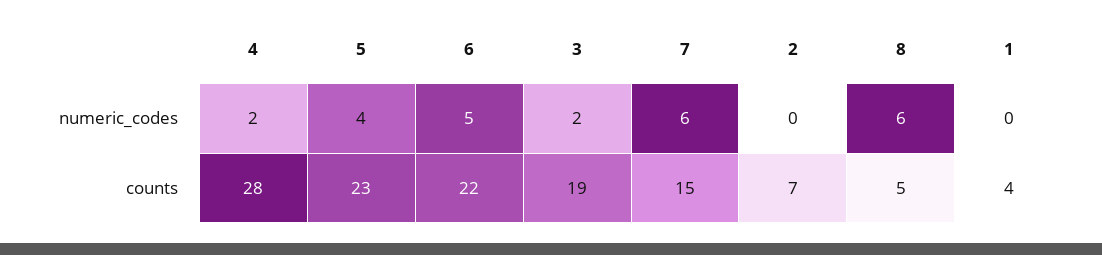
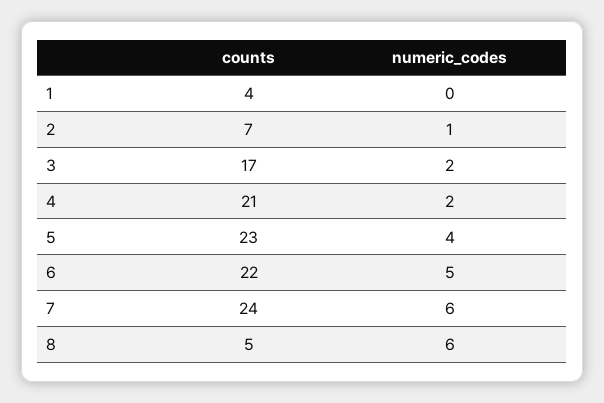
2, numeric_codes: 0 -> 1
4, counts: 28 -> 21
3, counts: 19 -> 17
7, counts: 15 -> 24

